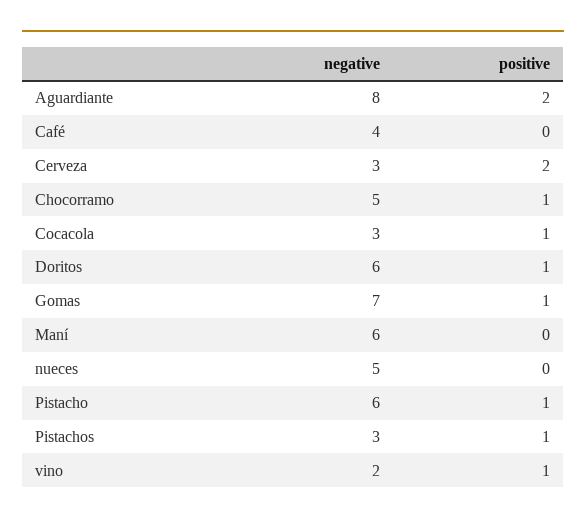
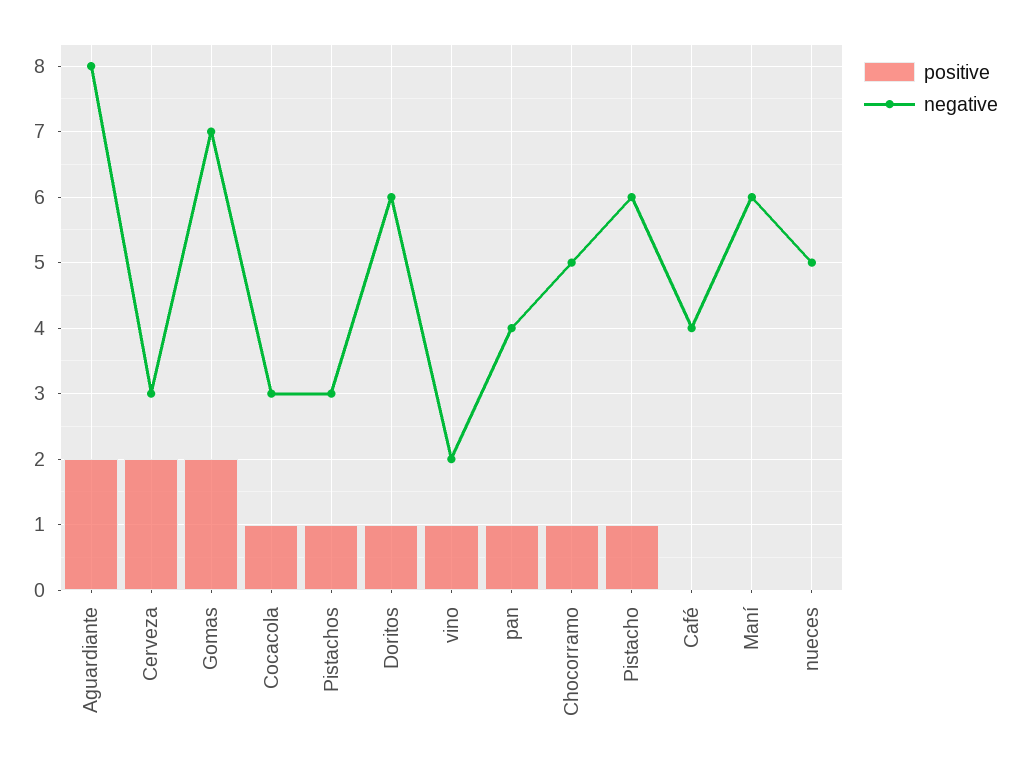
positive, Gomas: 1 -> 2
positive, pan: none -> 1
negative, pan: none -> 4

